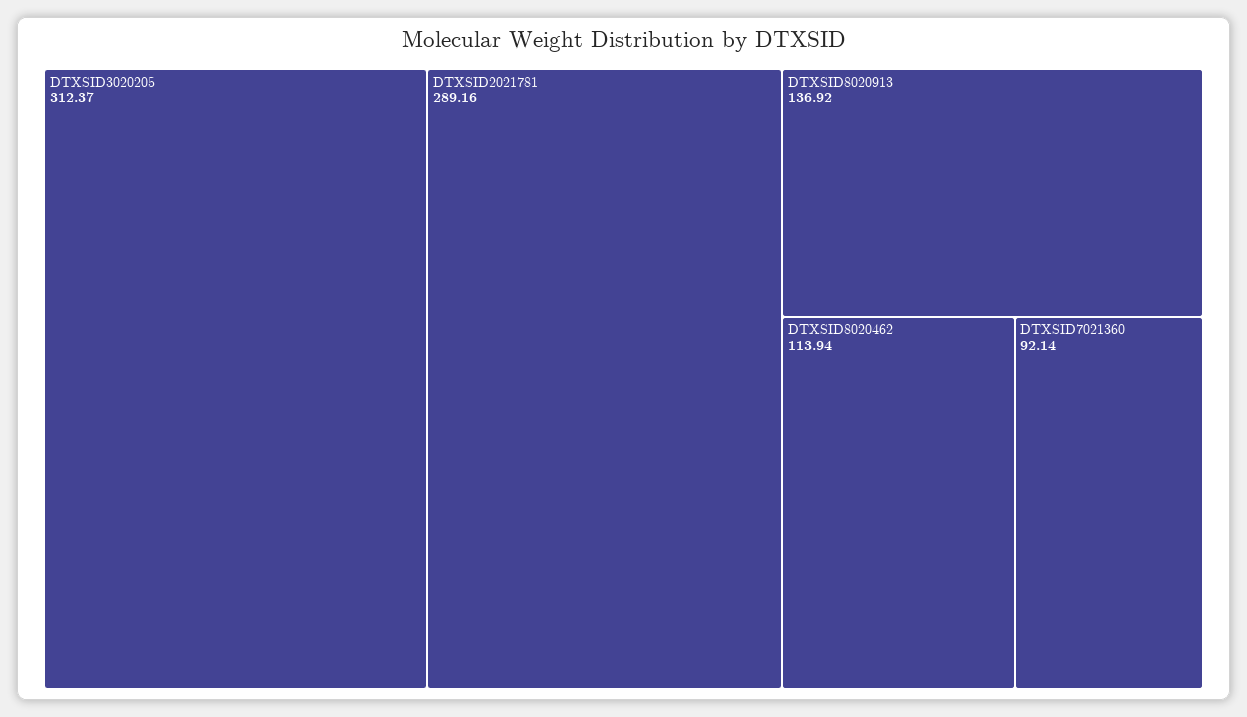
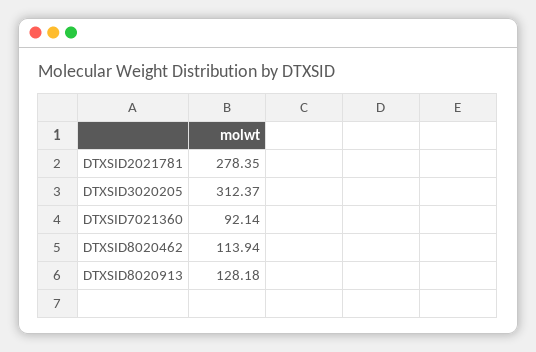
DTXSID2021781: 289.16 -> 278.35
DTXSID8020913: 136.92 -> 128.18

